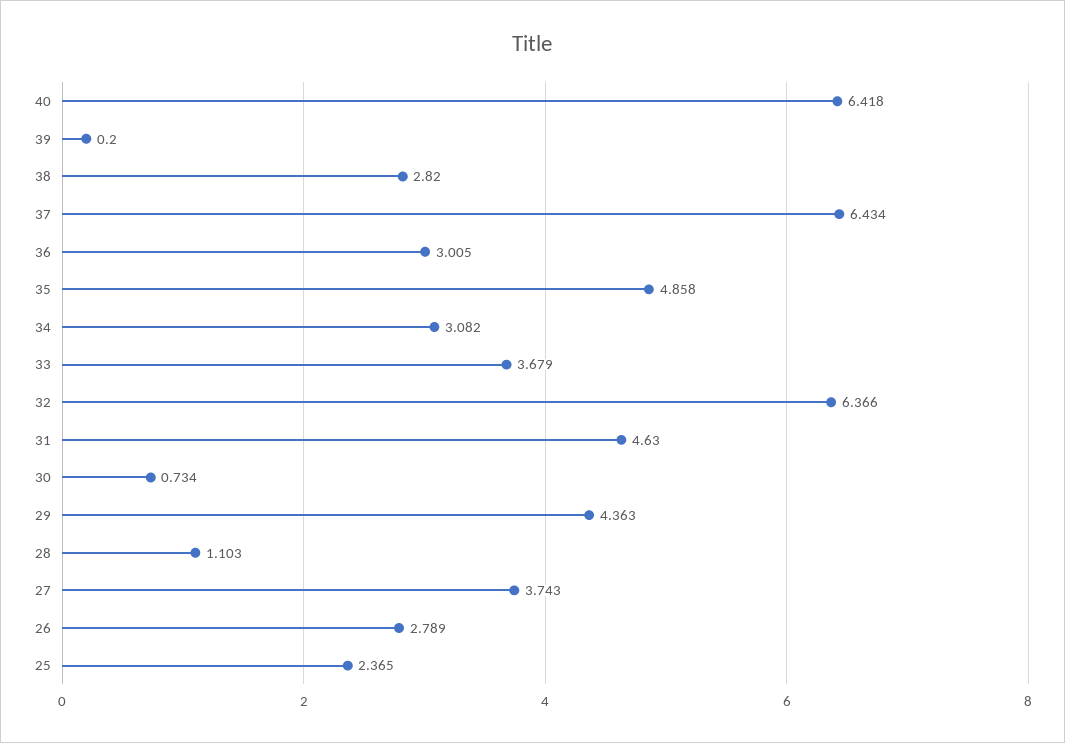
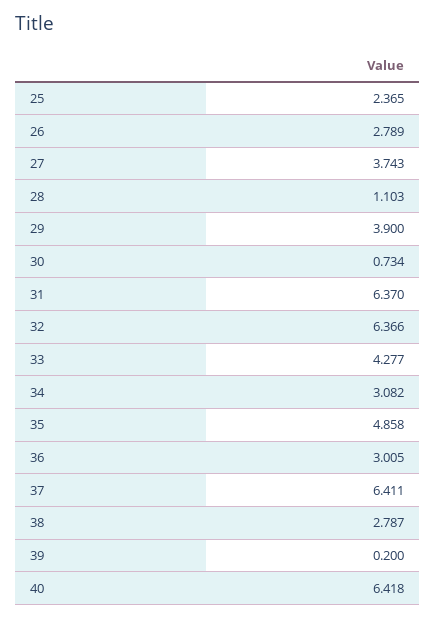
38: 2.82 -> 2.787
37: 6.434 -> 6.411
33: 3.679 -> 4.277
31: 4.63 -> 6.37
29: 4.363 -> 3.9

